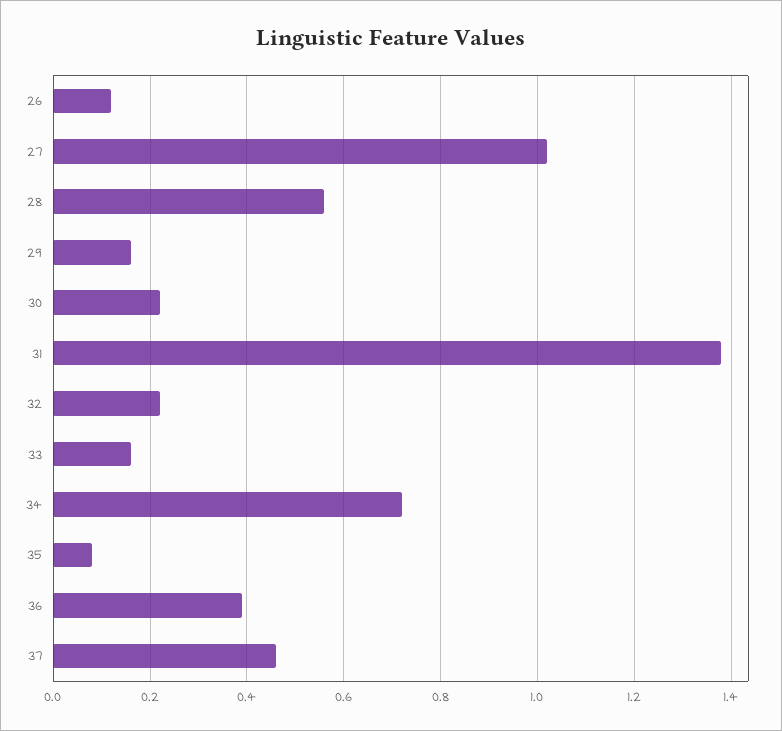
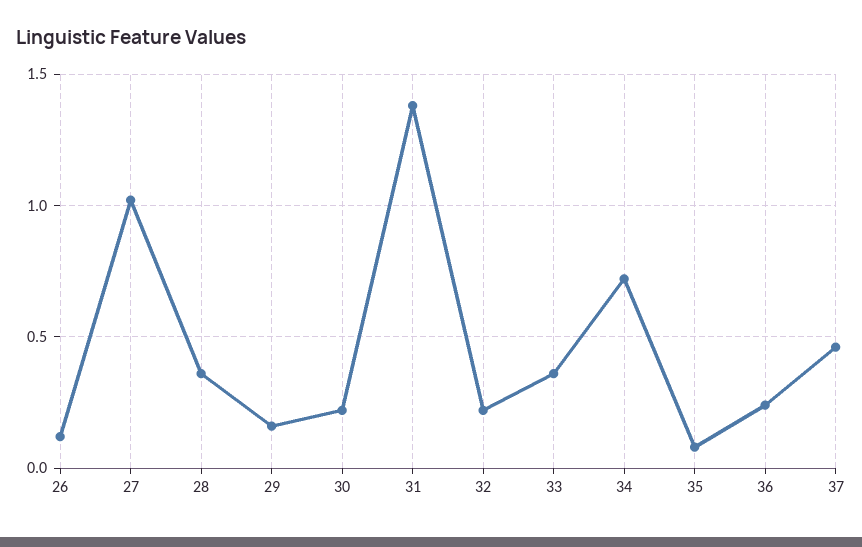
28: 0.55 -> 0.35
33: 0.15 -> 0.35
36: 0.4 -> 0.25

